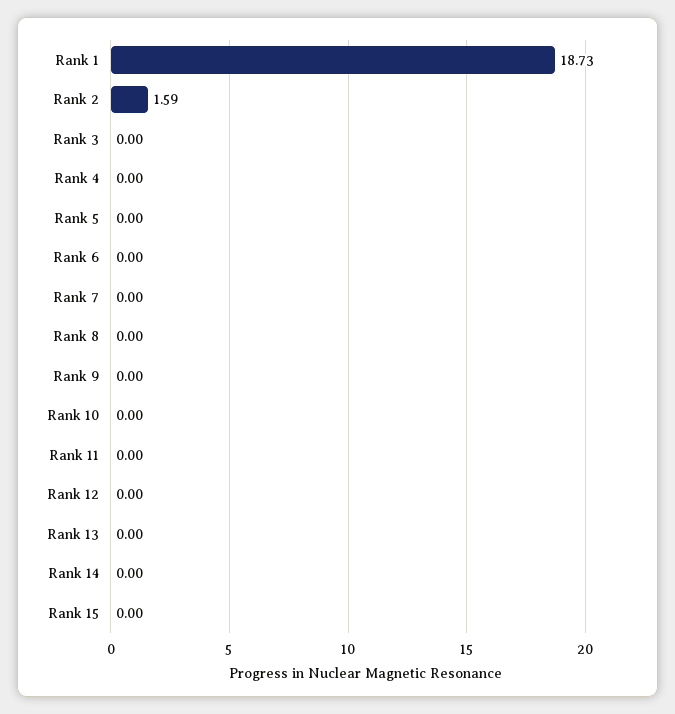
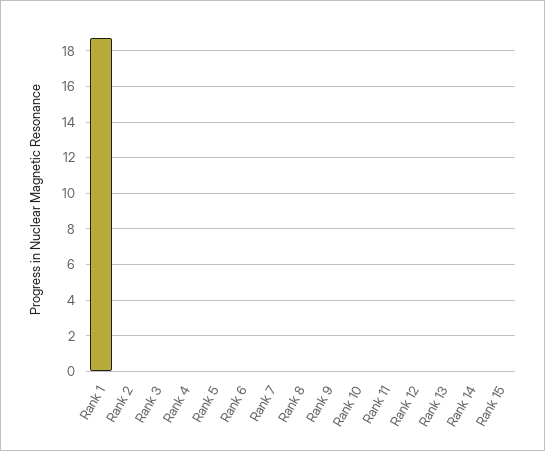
Rank 2: 1.59 -> 0

